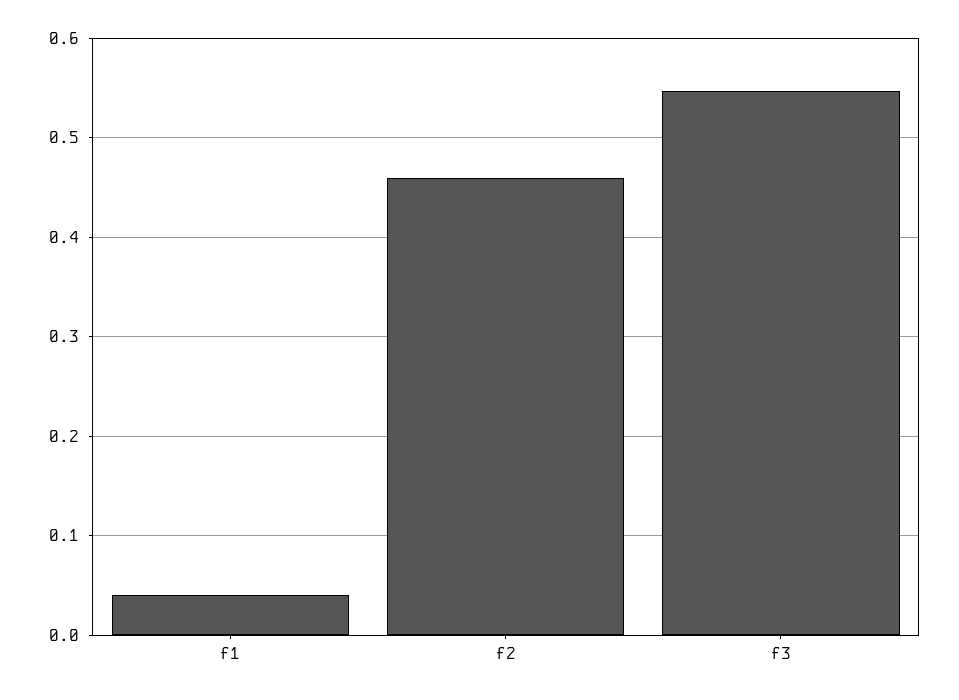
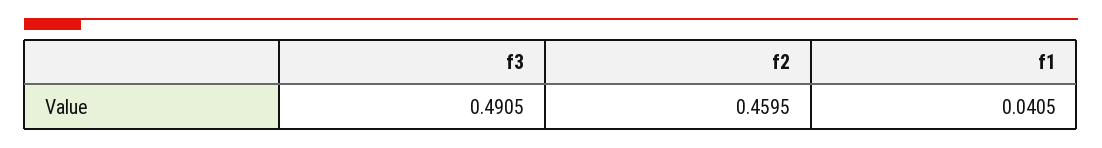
f3: 0.55 -> 0.4905

